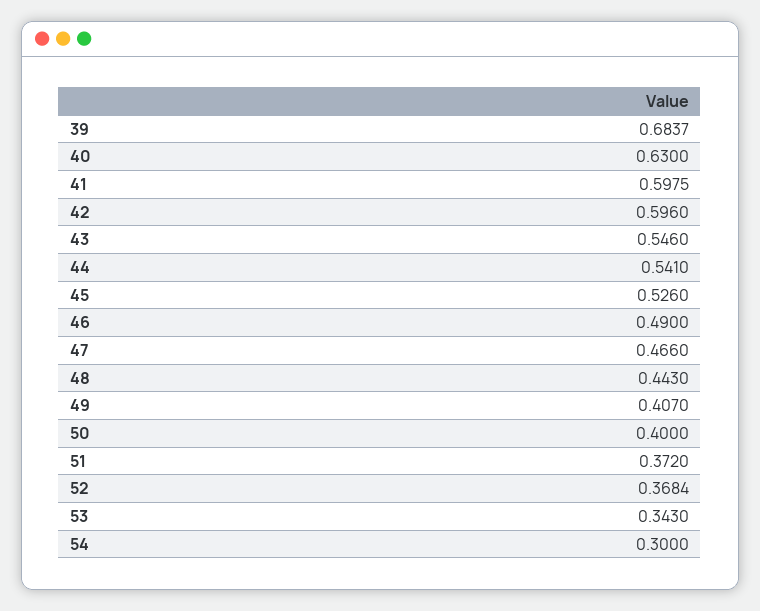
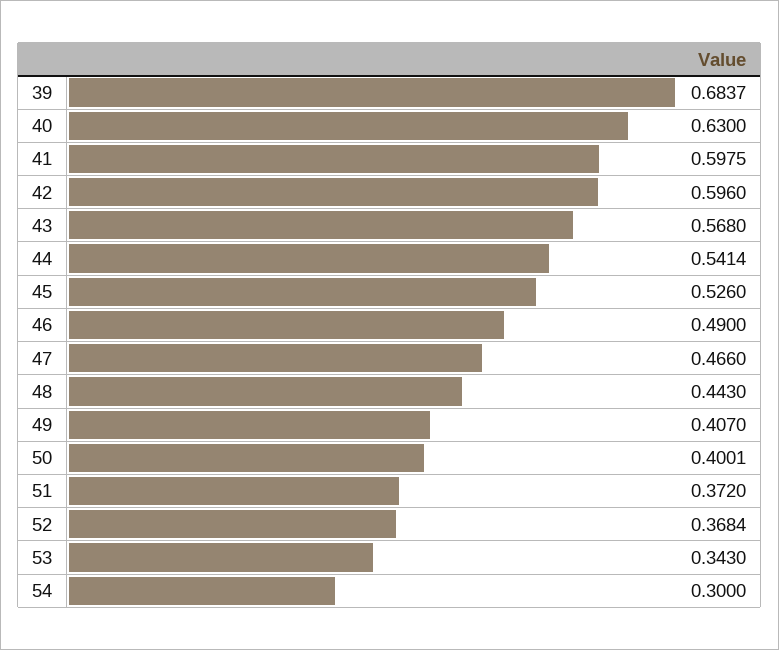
43: 0.546 -> 0.568
44: 0.541 -> 0.5414
50: 0.4 -> 0.4001

